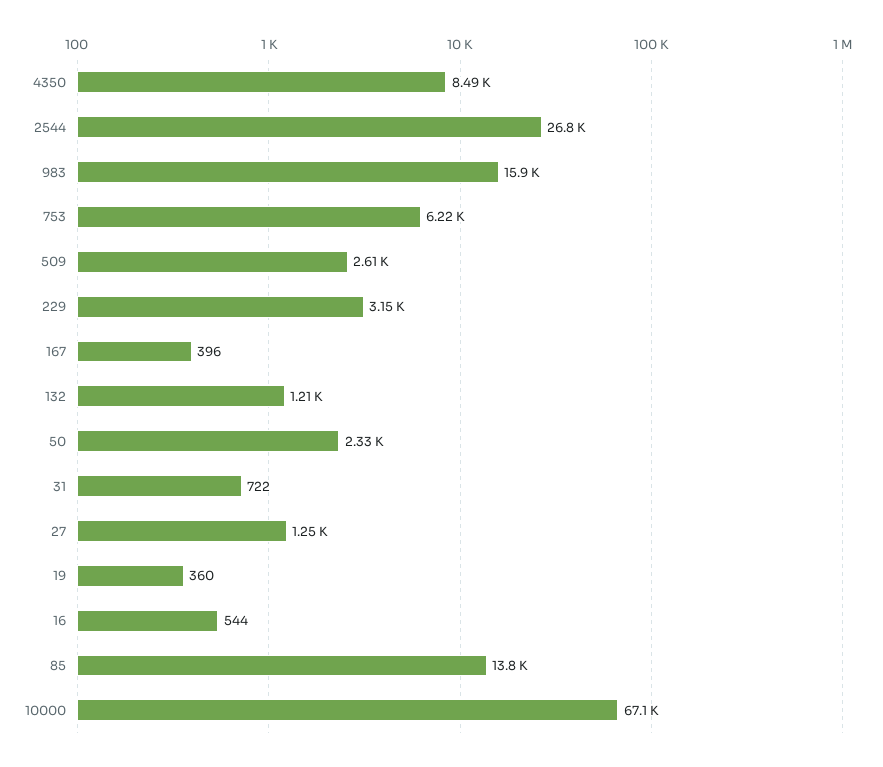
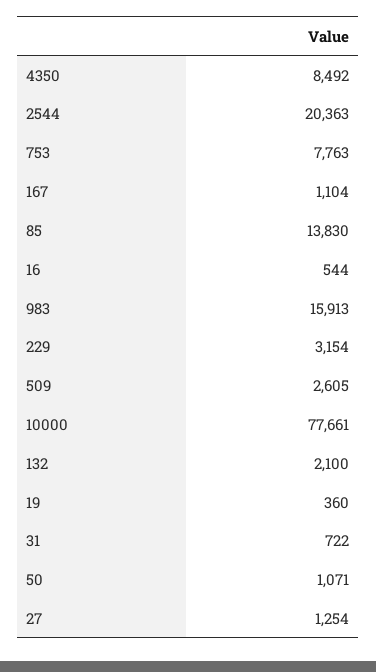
2544: 26800 -> 20363
753: 6220 -> 7763
167: 396 -> 1104
132: 1210 -> 2100
50: 2330 -> 1071
10000: 67100 -> 77661

